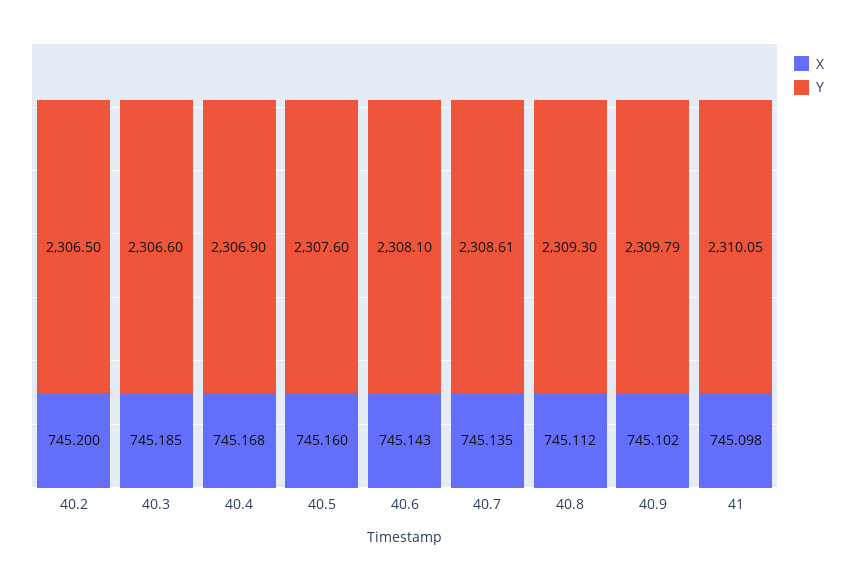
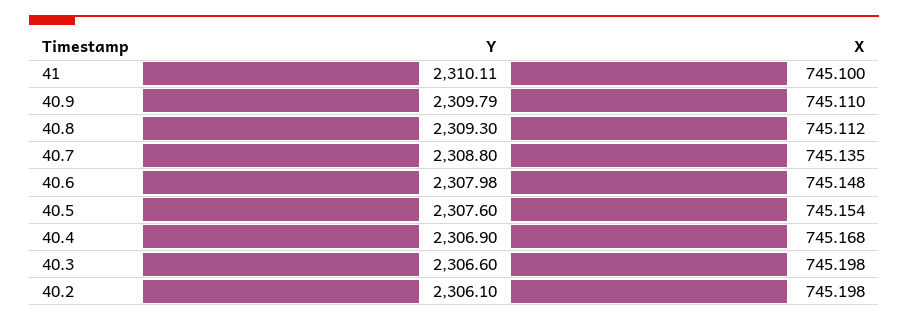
X, 40.2: 745.2 -> 745.198
Y, 40.2: 2306.5 -> 2306.1
X, 40.3: 745.185 -> 745.198
X, 40.5: 745.16 -> 745.154
X, 40.6: 745.143 -> 745.148
Y, 40.6: 2308.1 -> 2307.98
Y, 40.7: 2308.61 -> 2308.8
X, 40.9: 745.102 -> 745.11
X, 41: 745.098 -> 745.1
Y, 41: 2310.05 -> 2310.11

